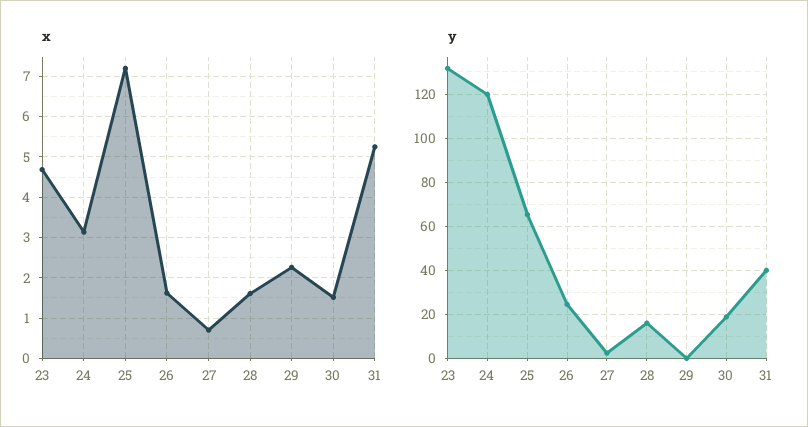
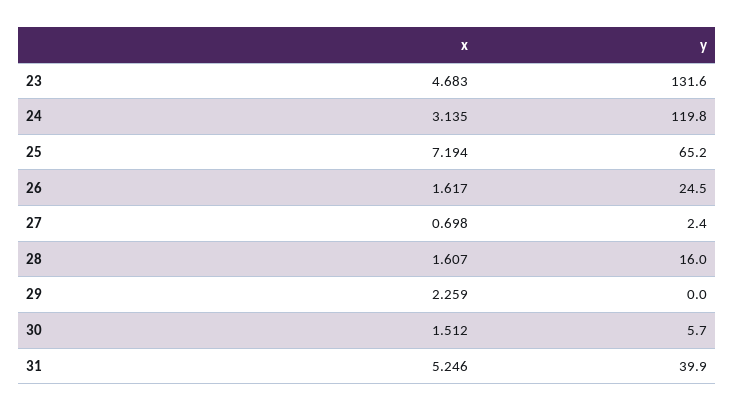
y, 30: 20 -> 5.7

